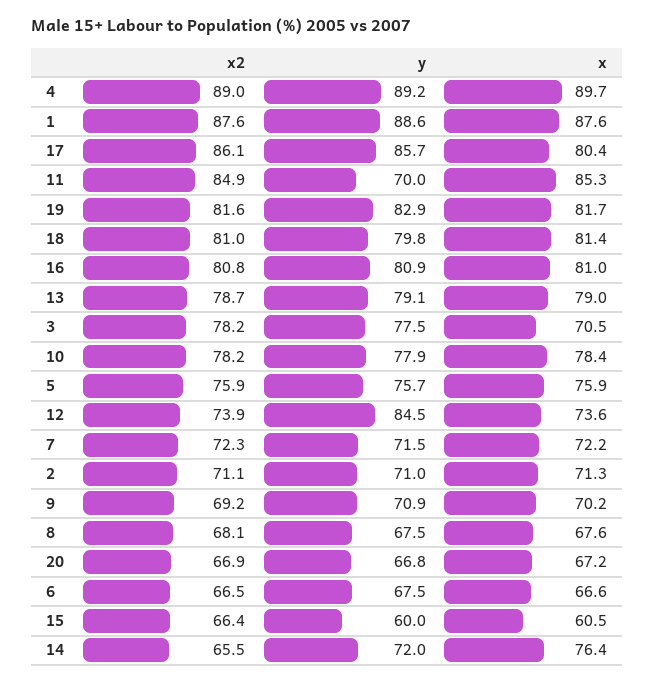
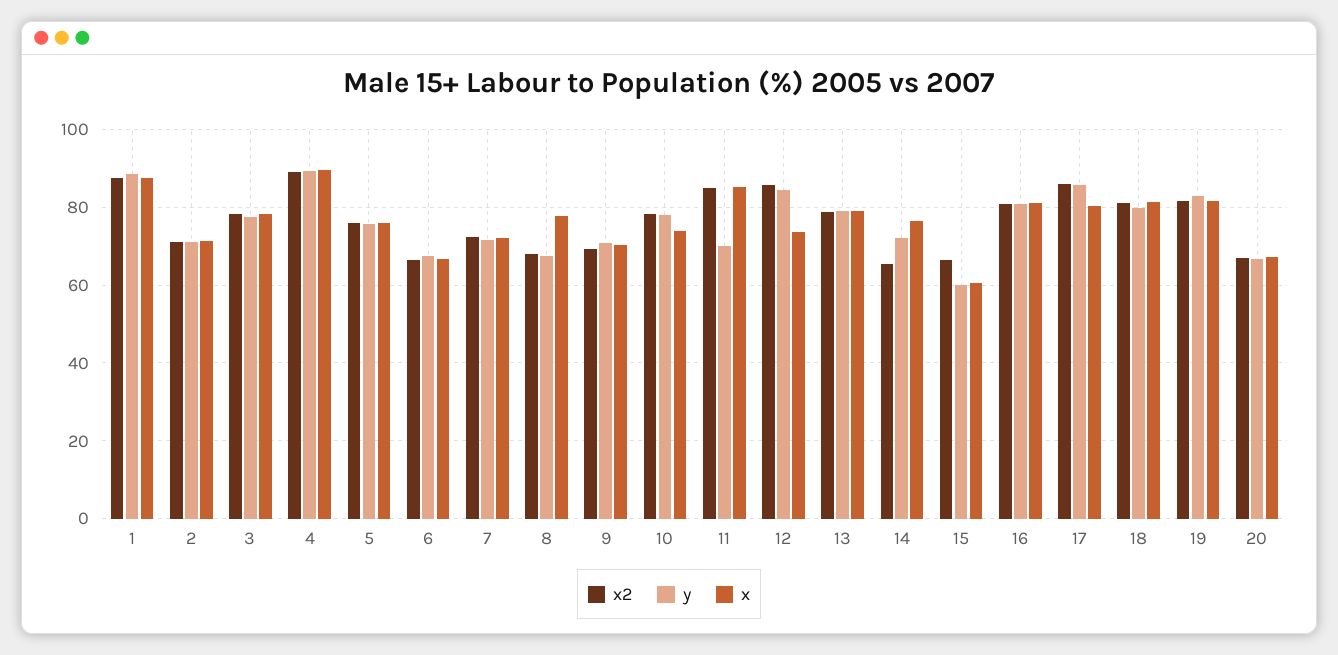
x, 3: 70.5 -> 78
x, 10: 78.4 -> 74
x2, 12: 73.9 -> 86
x, 8: 67.6 -> 78

